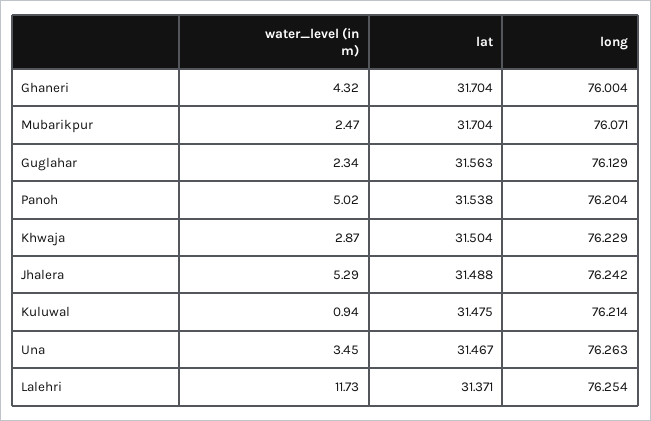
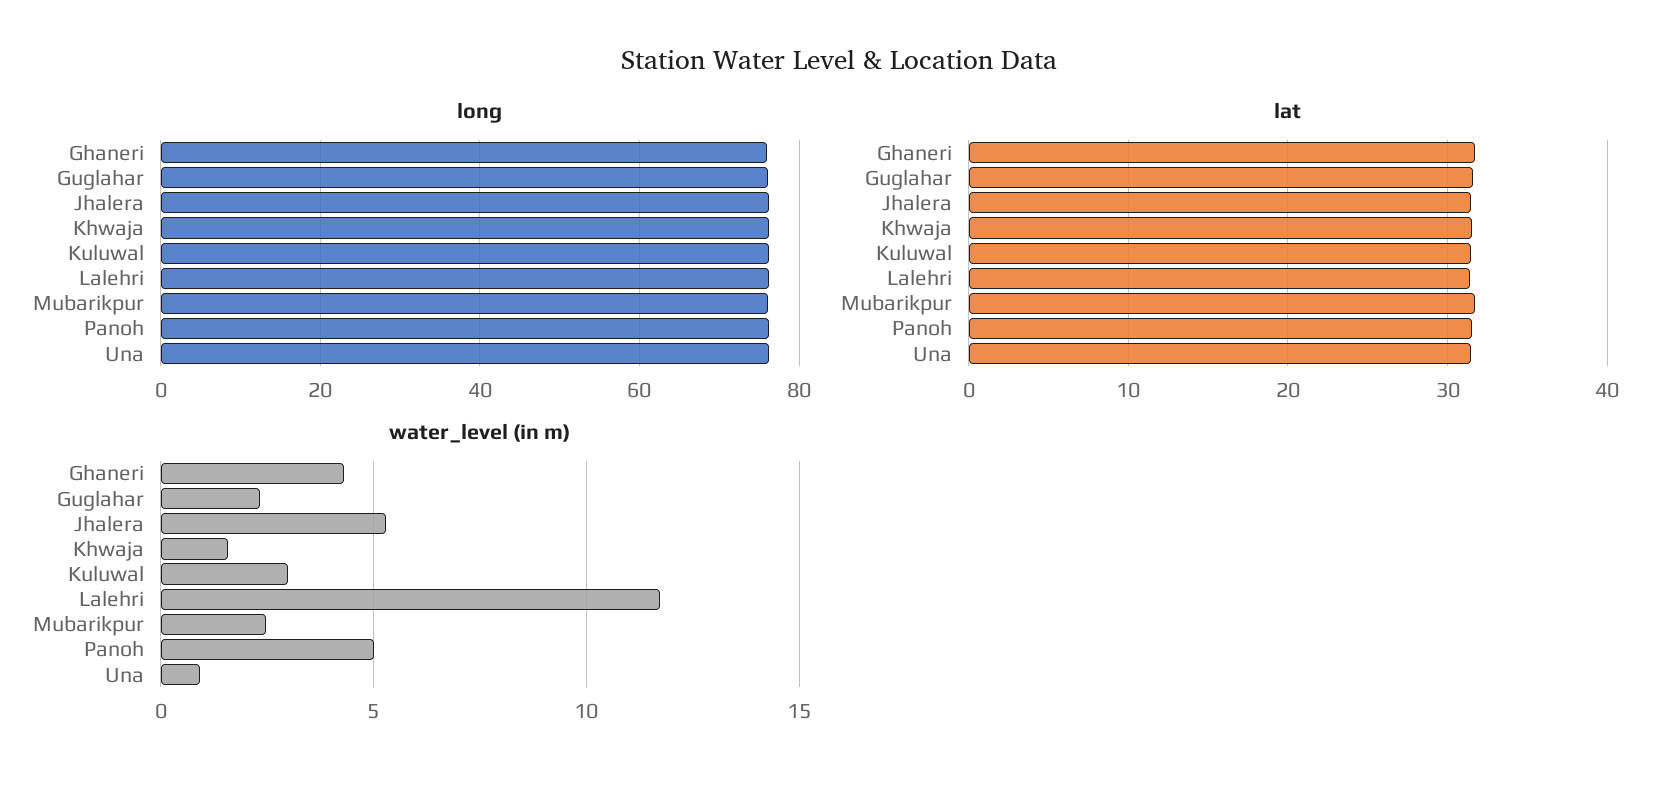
water_level (in m), Khwaja: 2.87 -> 1.5
water_level (in m), Kuluwal: 0.94 -> 3
water_level (in m), Una: 3.45 -> 1

